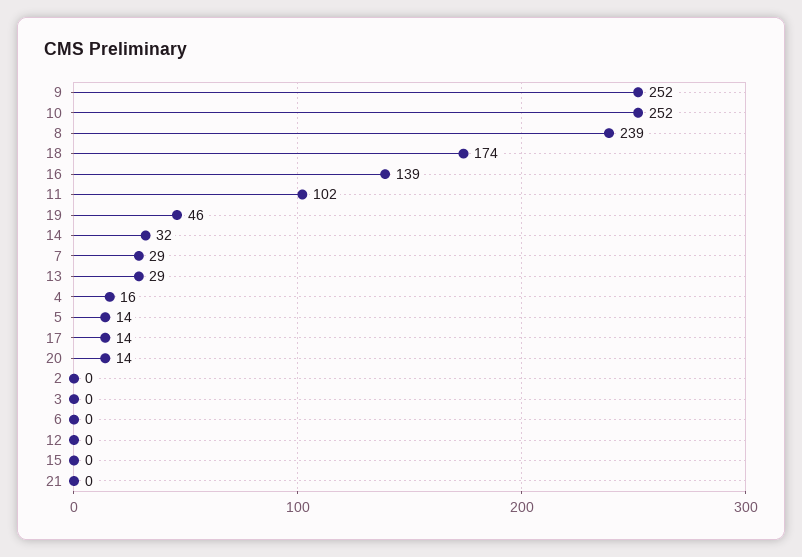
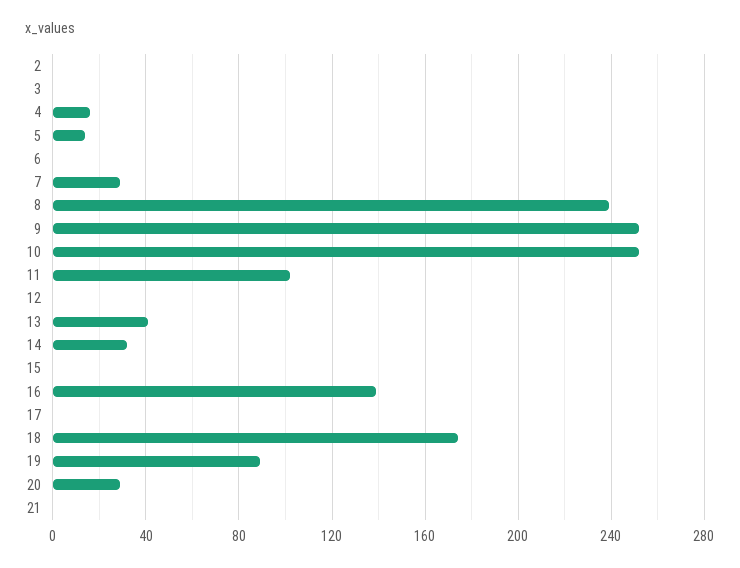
19: 46 -> 90
13: 29 -> 40
17: 14 -> 0
20: 14 -> 30

